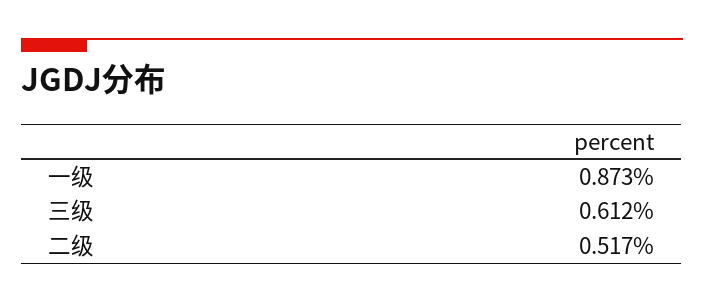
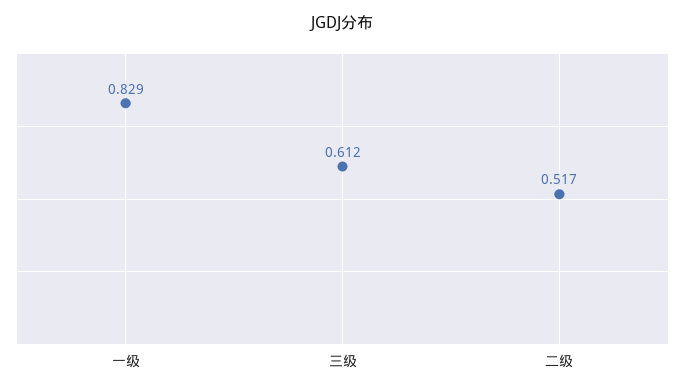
一级: 0.873 -> 0.829

